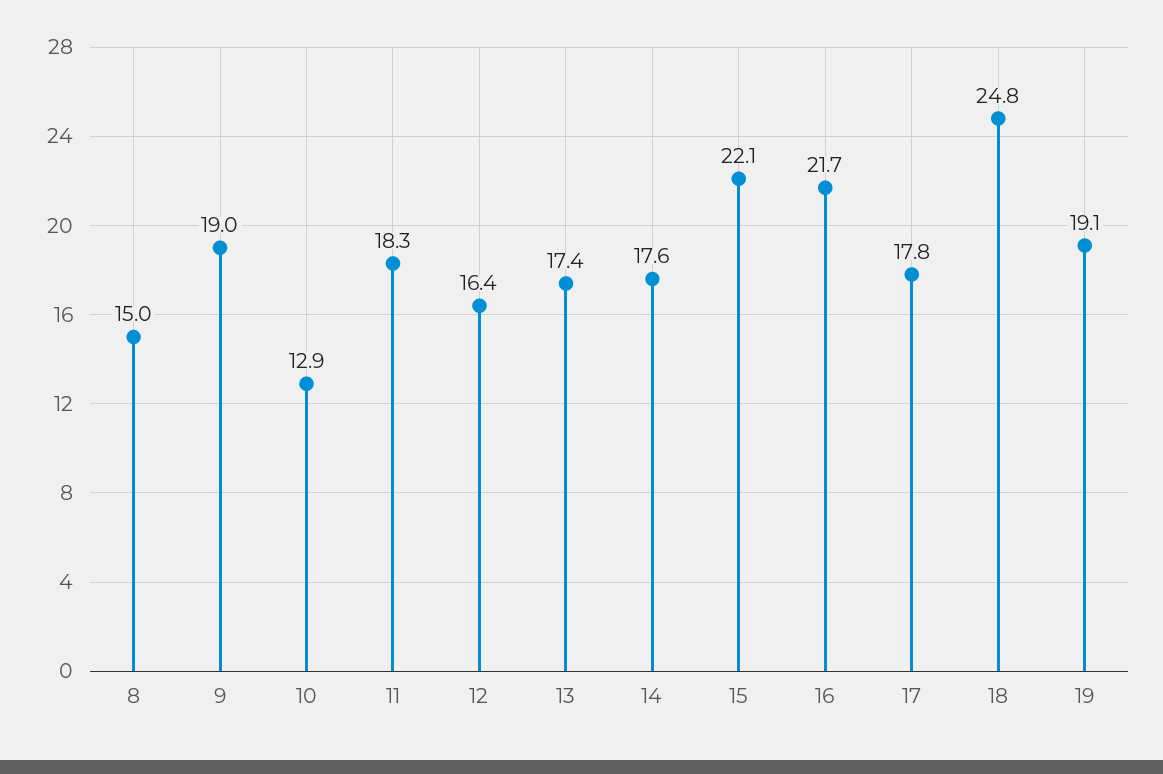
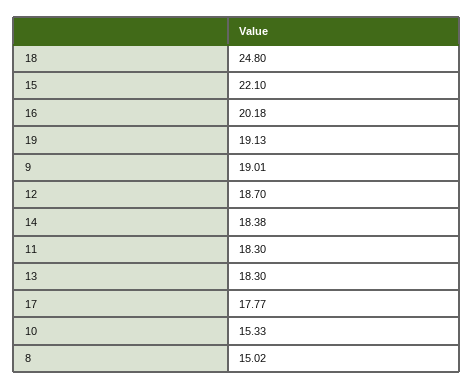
10: 12.9 -> 15.33
12: 16.4 -> 18.7
13: 17.4 -> 18.3
14: 17.6 -> 18.38
16: 21.7 -> 20.18

